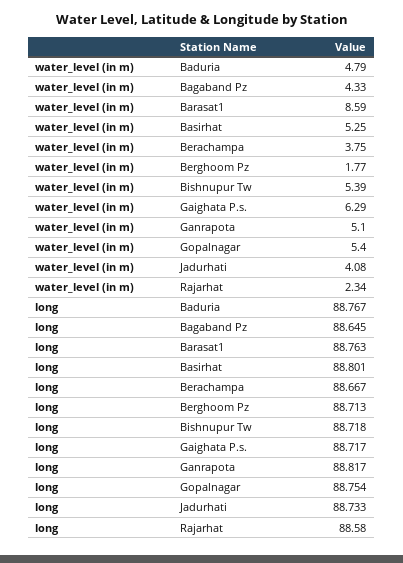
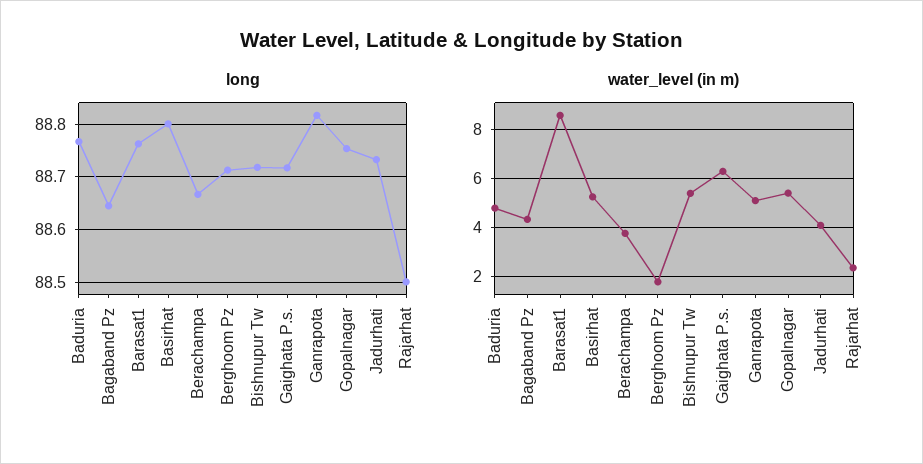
long, Rajarhat: 88.58 -> 88.5

